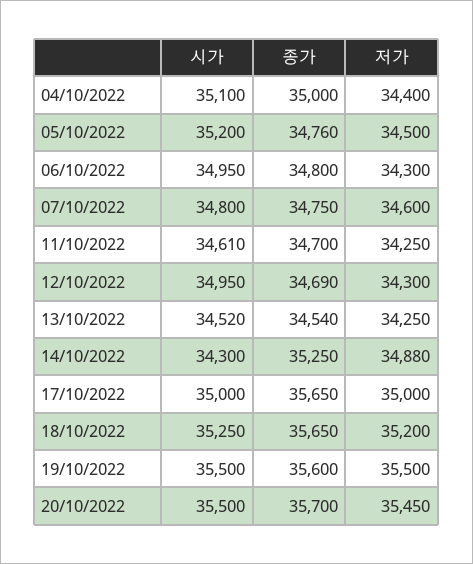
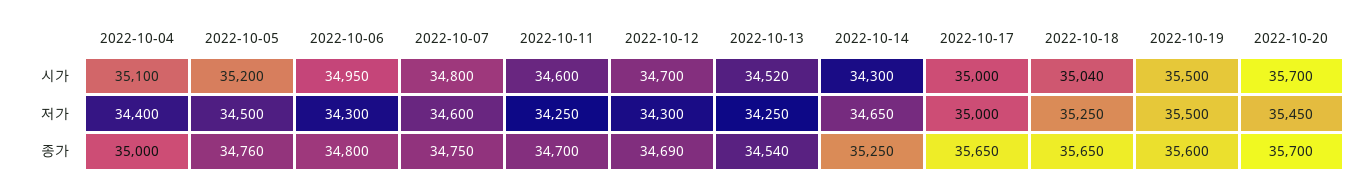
시가, 11/10/2022: 34610 -> 34600
시가, 12/10/2022: 34950 -> 34700
저가, 14/10/2022: 34880 -> 34650
시가, 18/10/2022: 35250 -> 35040
저가, 18/10/2022: 35200 -> 35250
시가, 20/10/2022: 35500 -> 35700

